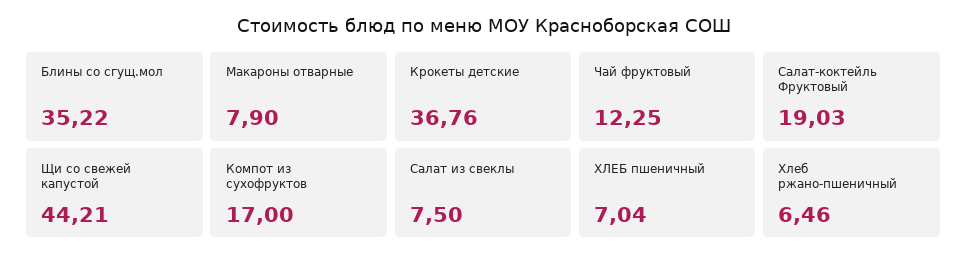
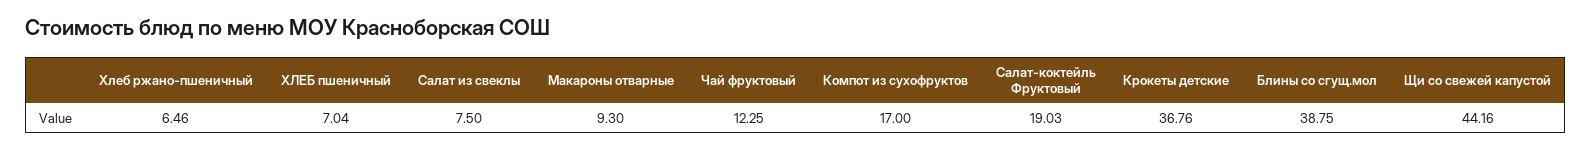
Блины со сгущ.мол: 35.22 -> 38.75
Макароны отварные: 7.9 -> 9.3
Щи со свежей капустой: 44.21 -> 44.16

